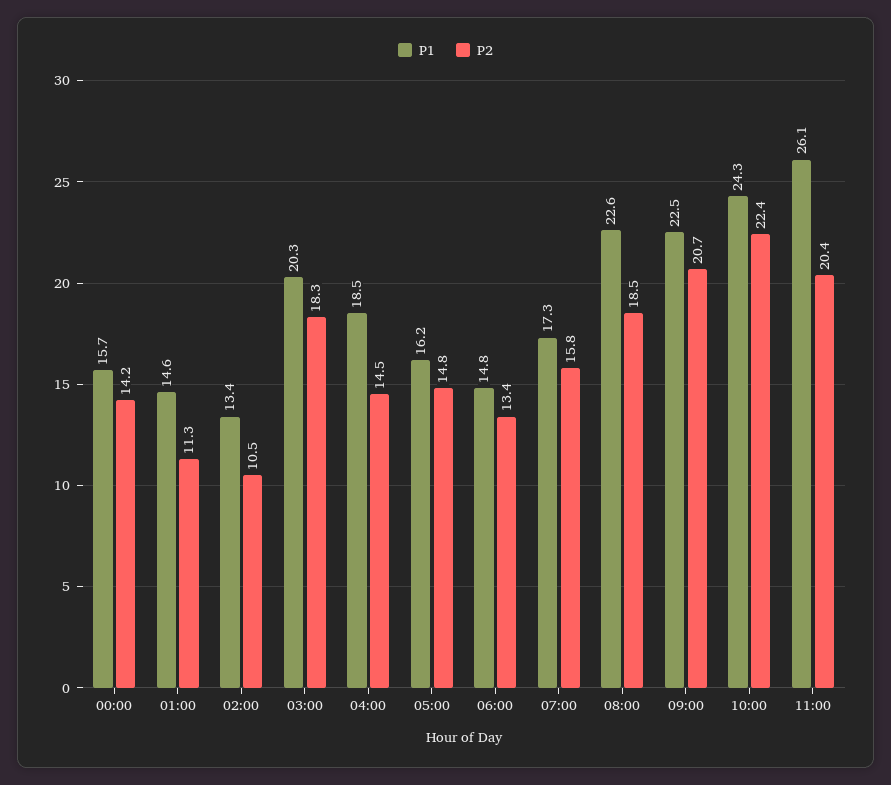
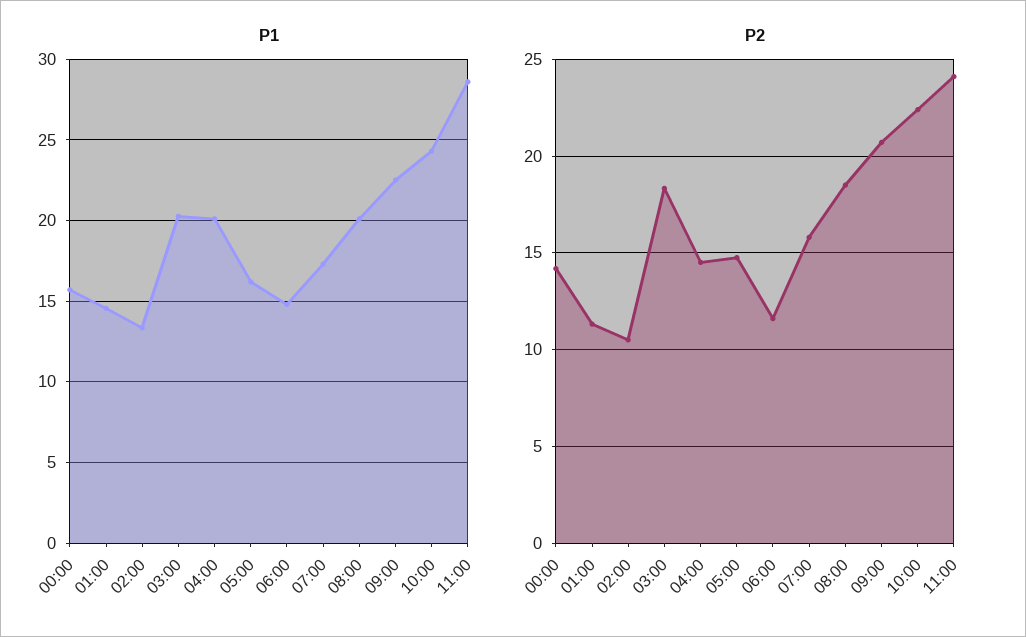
P1, 04:00: 18.5 -> 20
P2, 06:00: 13.4 -> 11.5
P1, 08:00: 22.6 -> 20
P1, 11:00: 26.1 -> 28.5
P2, 11:00: 20.4 -> 24

